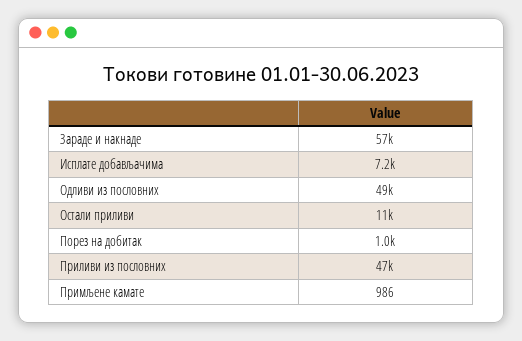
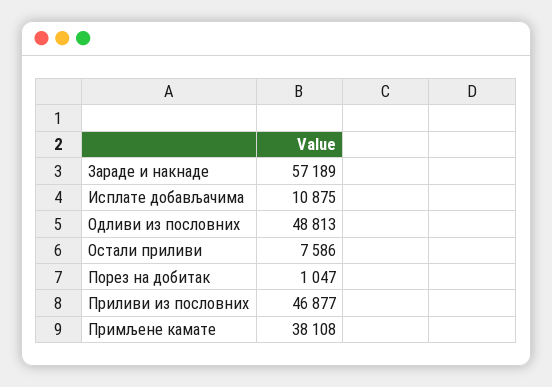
Исплате добављачима: 7200 -> 10875
Остали приливи: 11000 -> 7586
Примљене камате: 986 -> 38108

